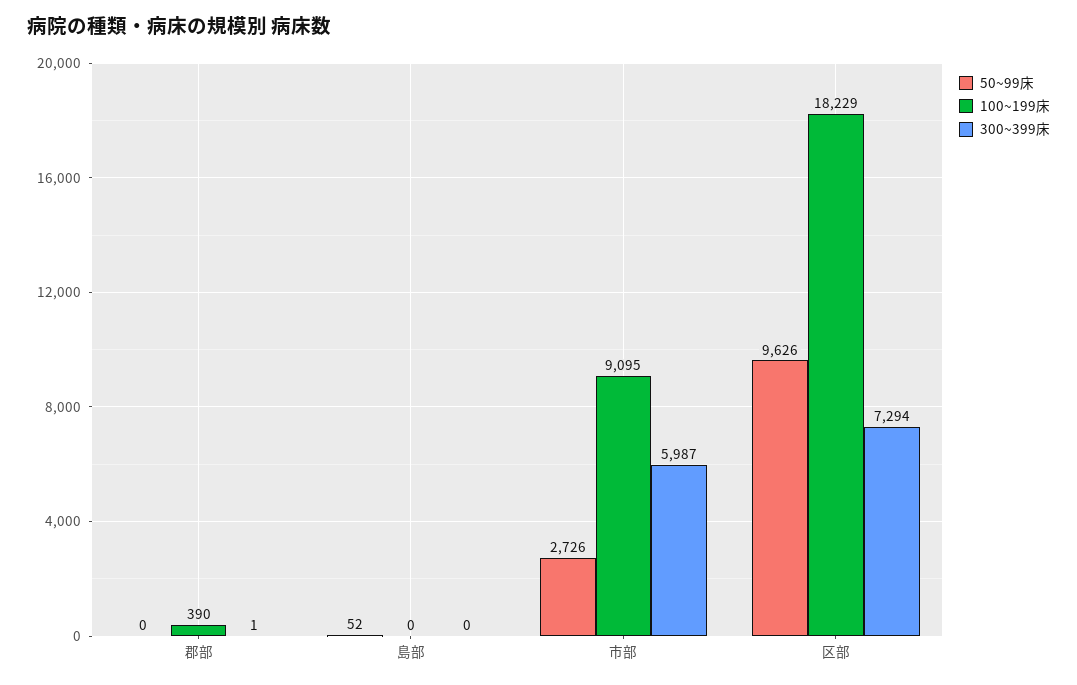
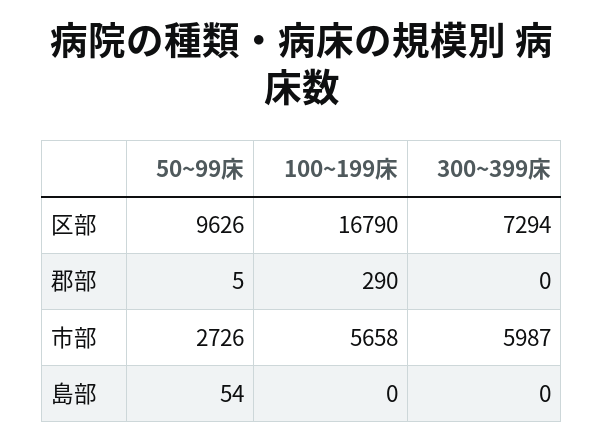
50~99床, 郡部: 0 -> 5
100~199床, 郡部: 390 -> 290
300~399床, 郡部: 1 -> 0
50~99床, 島部: 52 -> 54
100~199床, 市部: 9095 -> 5658
100~199床, 区部: 18229 -> 16790

